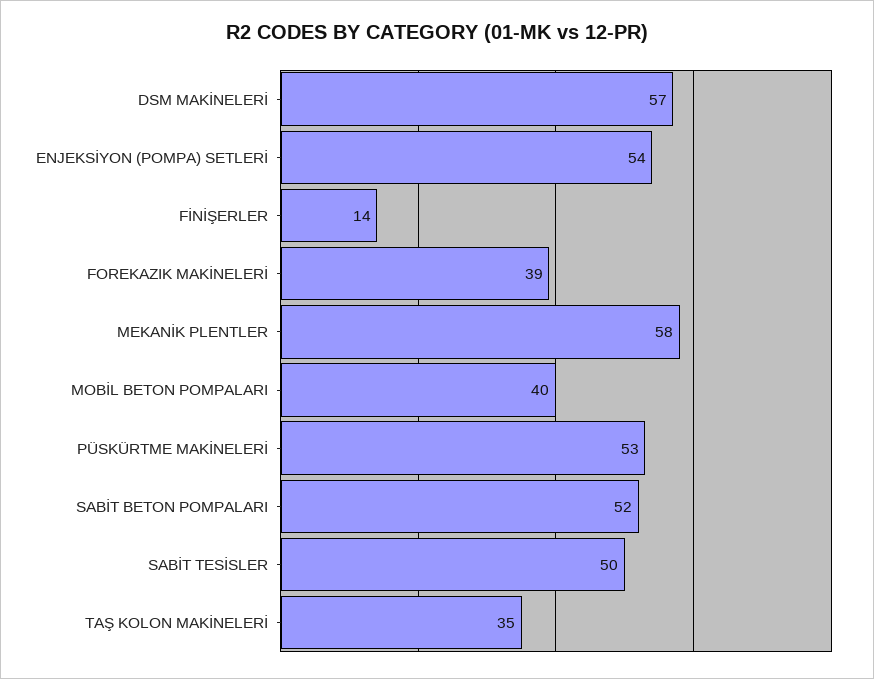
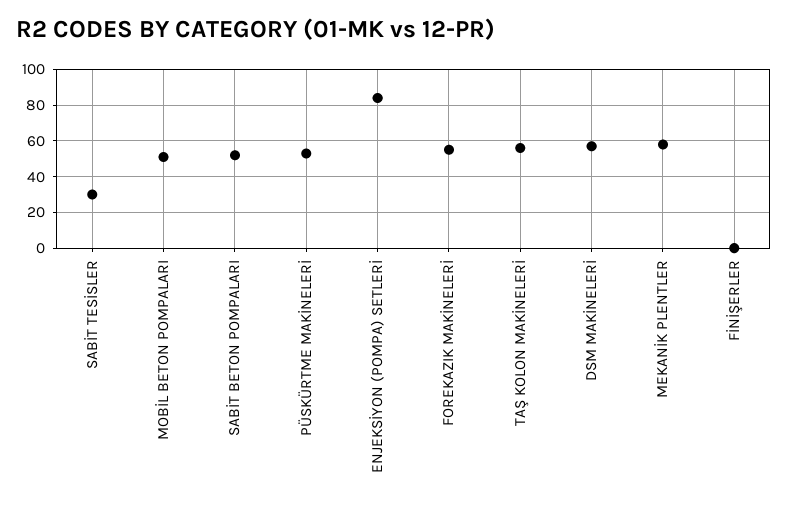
ENJEKSİYON (POMPA) SETLERİ: 54 -> 85
FİNİŞERLER: 14 -> 0
FOREKAZIK MAKİNELERİ: 39 -> 55
MOBİL BETON POMPALARI: 40 -> 50
SABİT TESİSLER: 50 -> 30
TAŞ KOLON MAKİNELERİ: 35 -> 55

